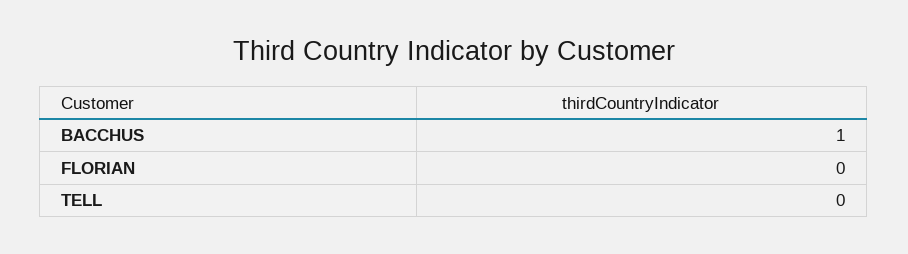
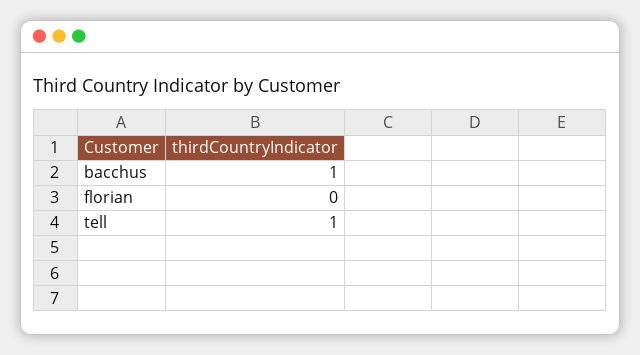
TELL: 0 -> 1

